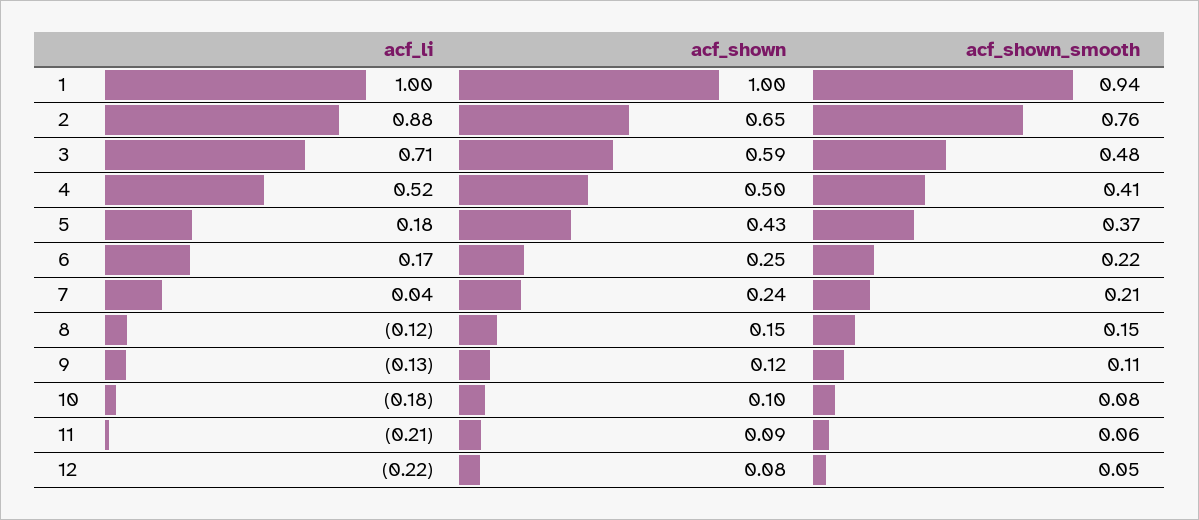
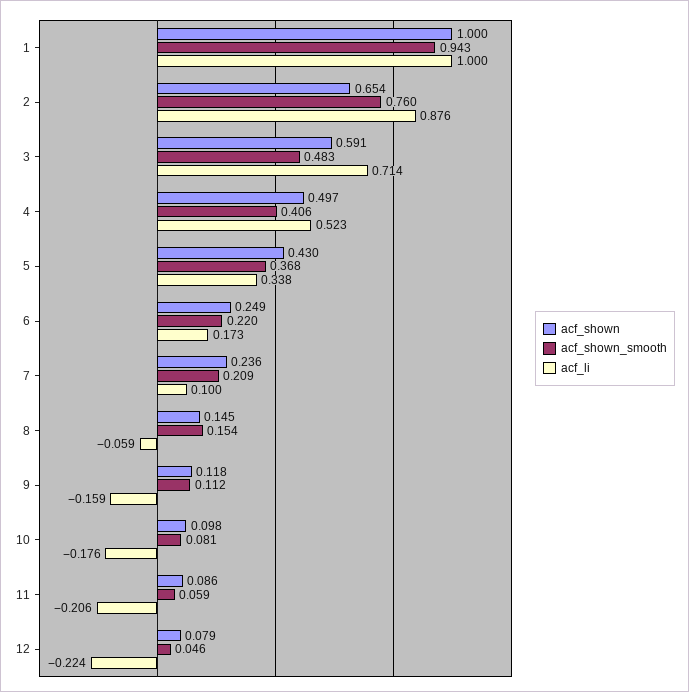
acf_li, 5: 0.18 -> 0.338
acf_li, 7: 0.04 -> 0.1
acf_li, 8: -0.12 -> -0.059
acf_li, 9: -0.13 -> -0.159

